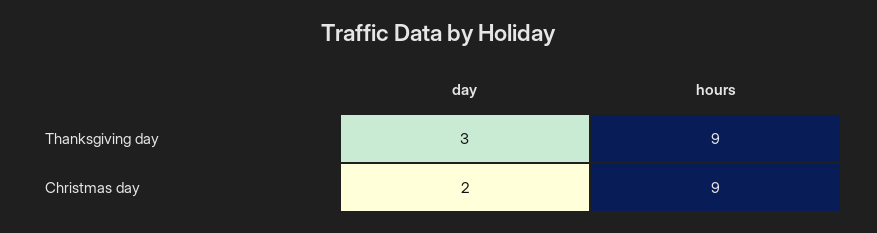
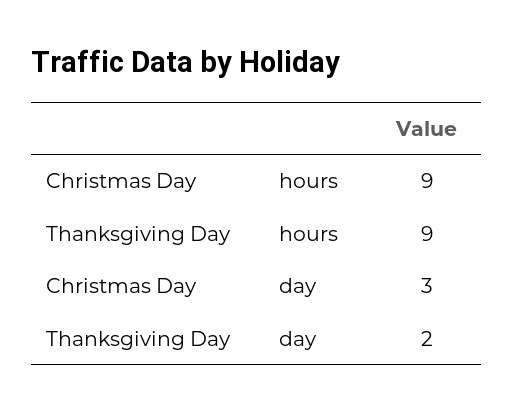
day, Thanksgiving day: 3 -> 2
day, Christmas day: 2 -> 3

